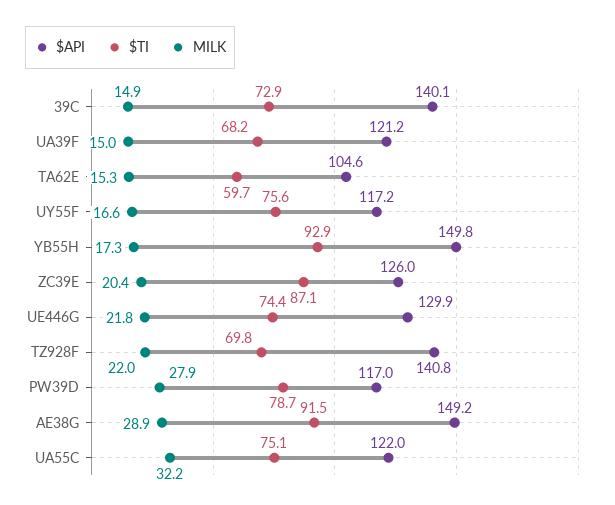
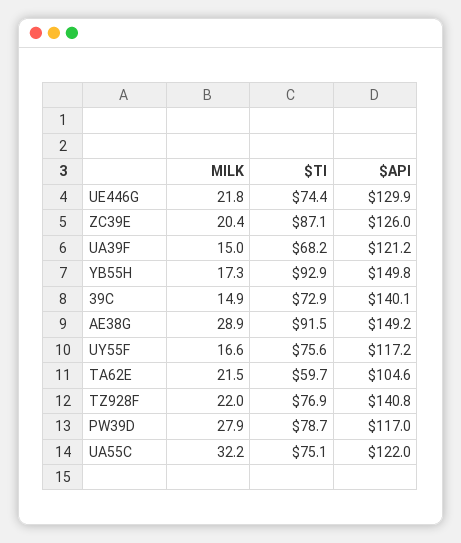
MILK, TA62E: 15.3 -> 21.5
$TI, TZ928F: 69.8 -> 76.9

